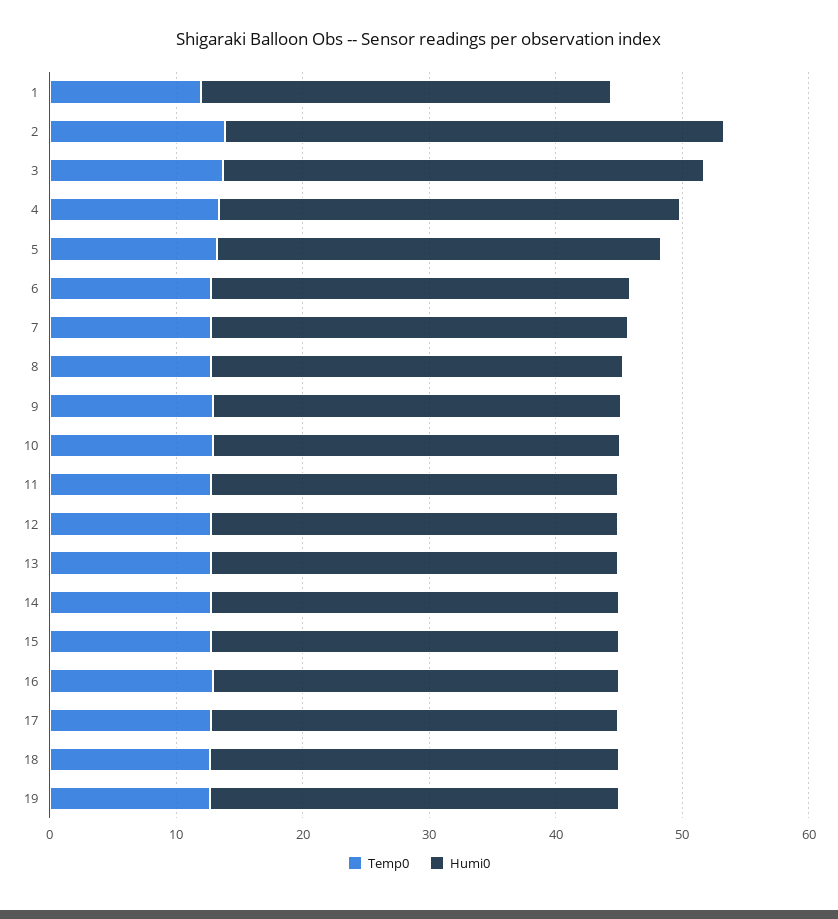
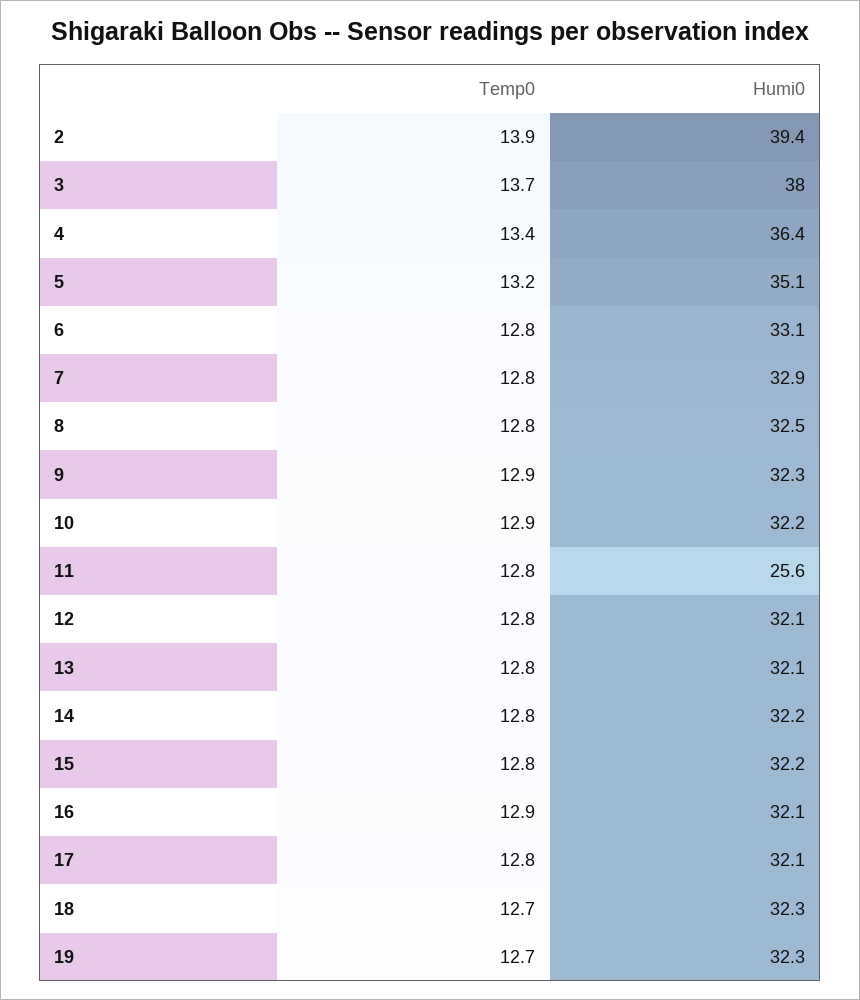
Temp0, 1: 12 -> none
Humi0, 1: 32 -> none
Humi0, 11: 32 -> 25.6

